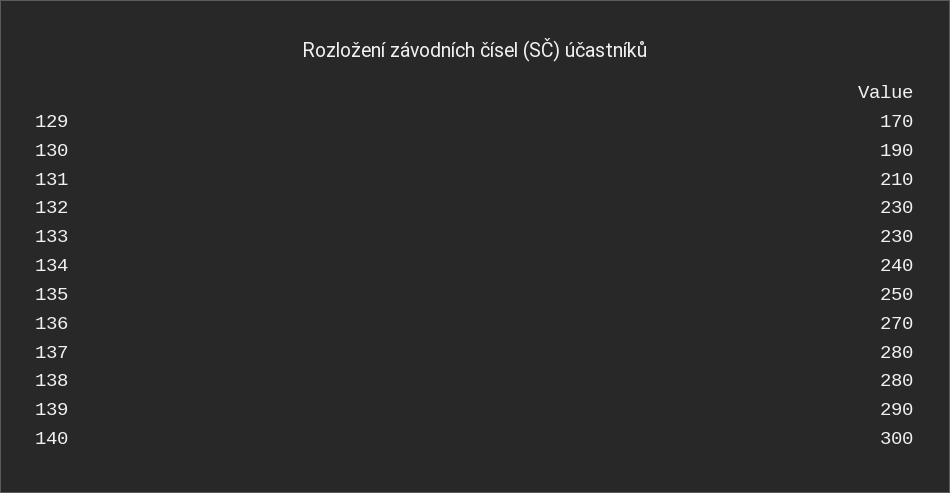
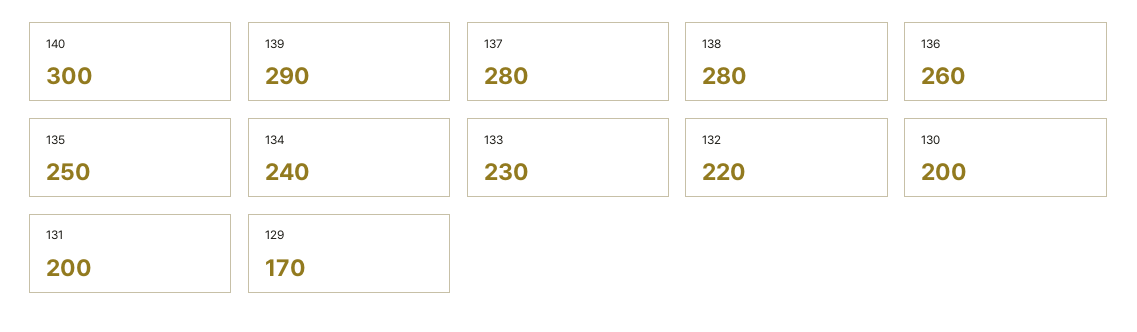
130: 190 -> 200
131: 210 -> 200
132: 230 -> 220
136: 270 -> 260

